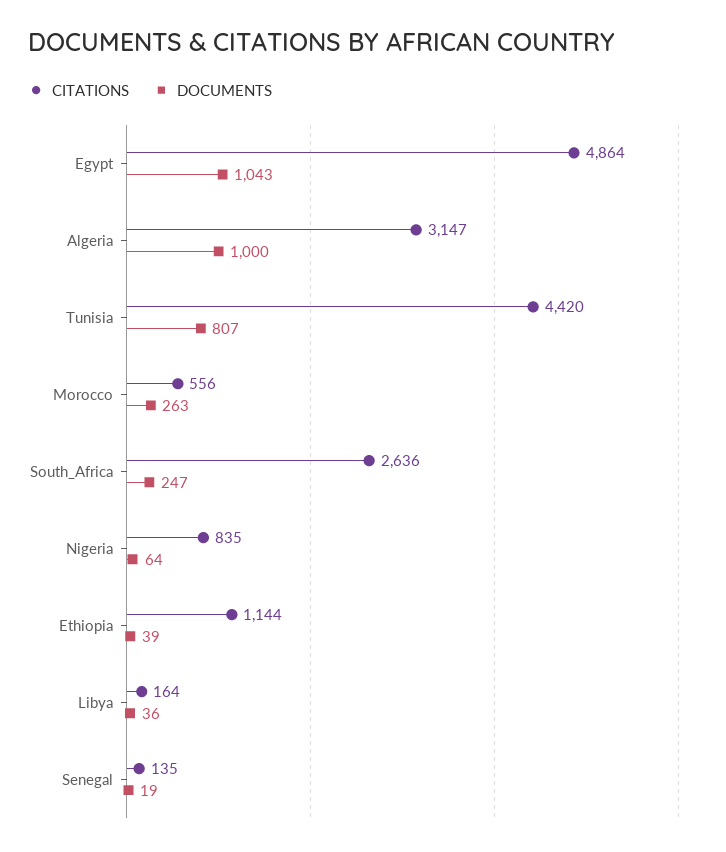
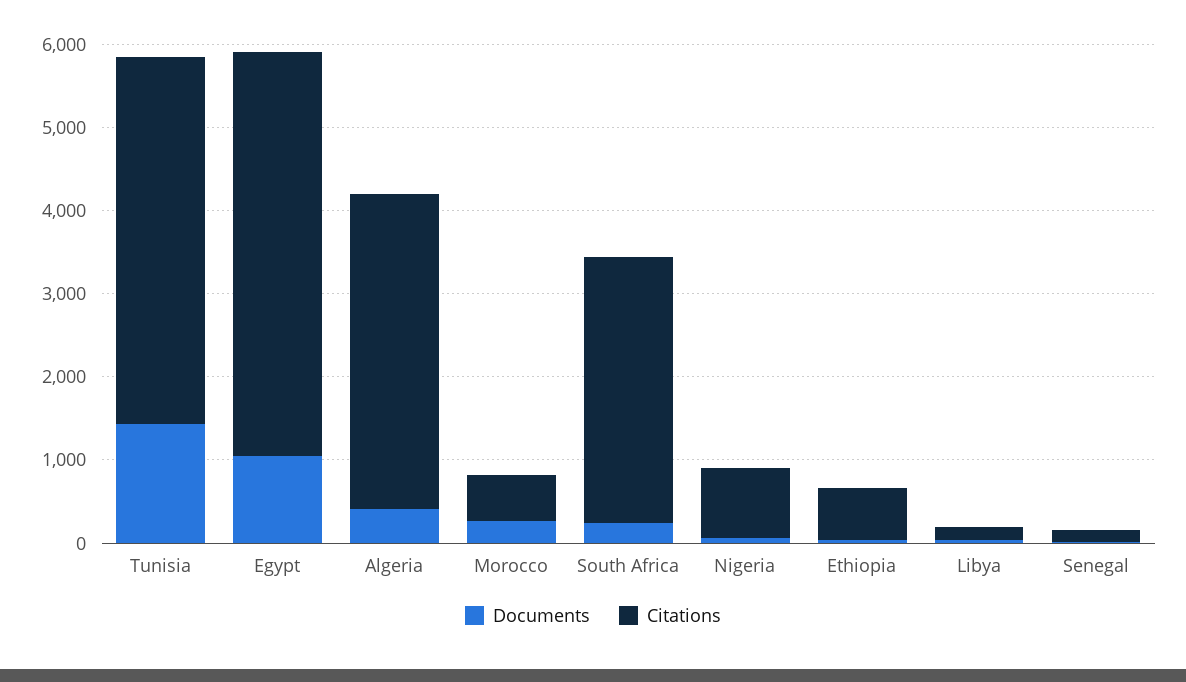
CITATIONS, Algeria: 3147 -> 3800
DOCUMENTS, Algeria: 1000 -> 400
DOCUMENTS, Tunisia: 807 -> 1400
CITATIONS, South_Africa: 2636 -> 3200
CITATIONS, Ethiopia: 1144 -> 600

